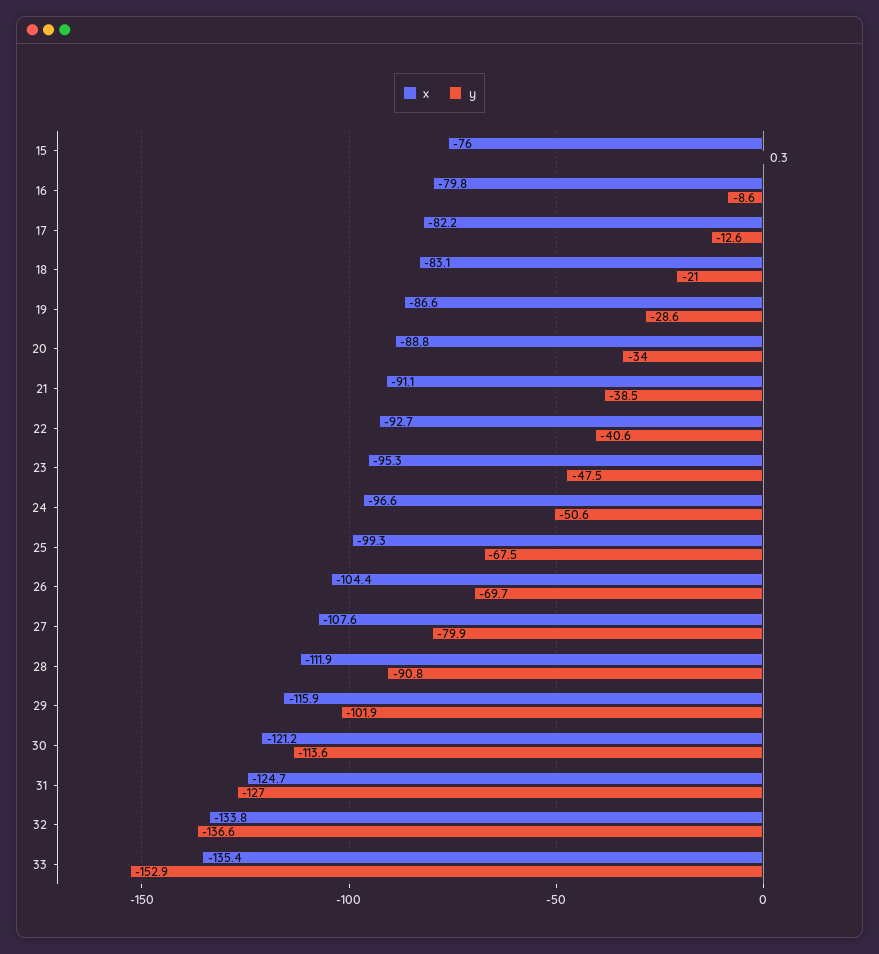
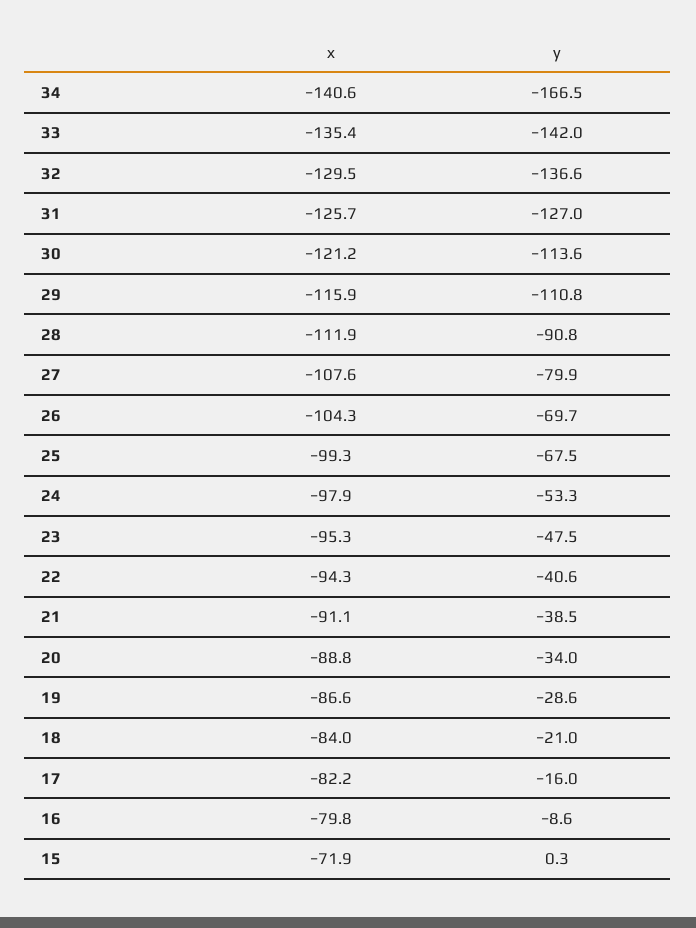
x, 15: -76 -> -71.9
y, 17: -12.6 -> -16
x, 18: -83.1 -> -84
x, 22: -92.7 -> -94.3
x, 24: -96.6 -> -97.9
y, 24: -50.6 -> -53.3
x, 26: -104.4 -> -104.3
y, 29: -101.9 -> -110.8
x, 31: -124.7 -> -125.7
x, 32: -133.8 -> -129.5
y, 33: -152.9 -> -142
x, 34: none -> -140.6
y, 34: none -> -166.5

